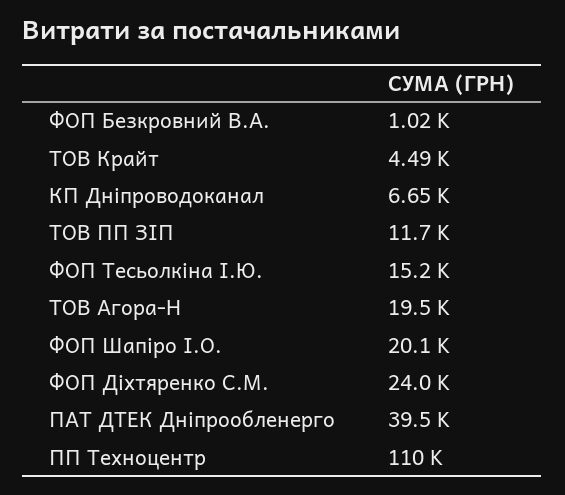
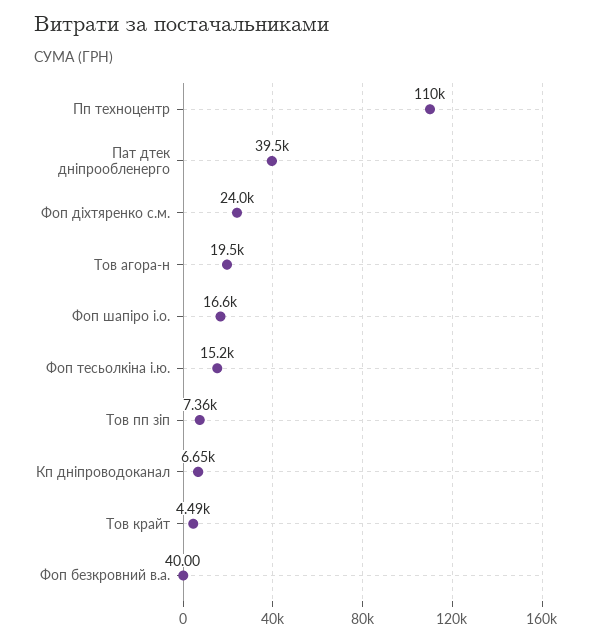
ФОП Безкровний В.А.: 1020 -> 40
ТОВ ПП ЗІП: 11700 -> 7360
ФОП Шапіро І.О.: 20100 -> 16600

